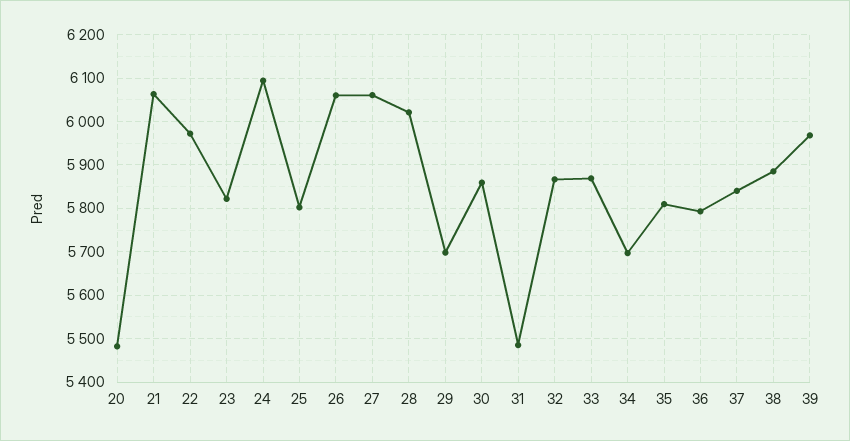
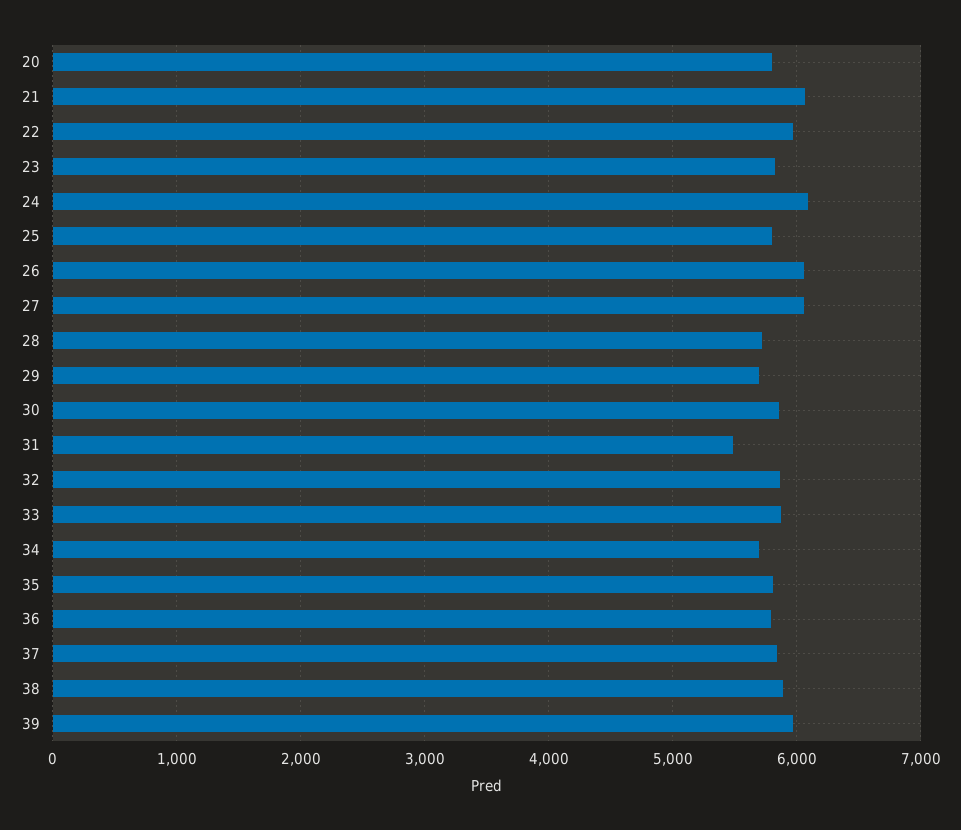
20: 5480 -> 5800
28: 6020 -> 5700

